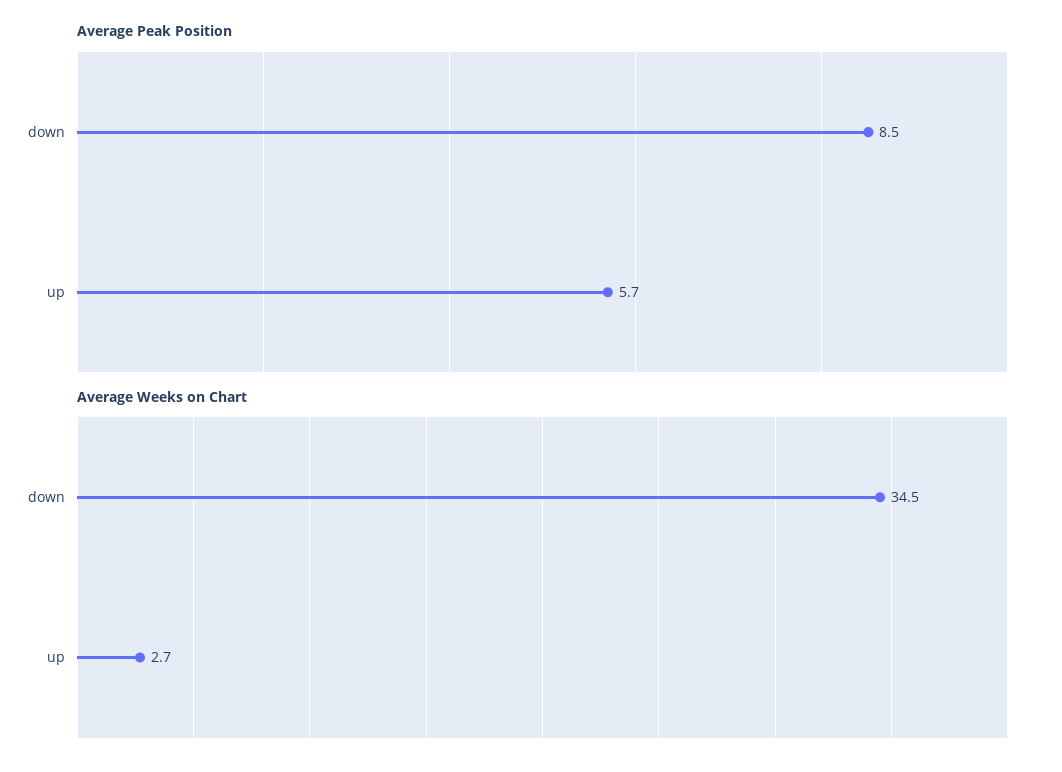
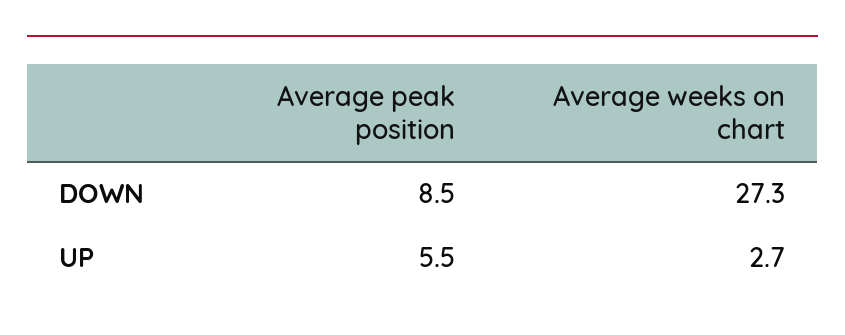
Average Peak Position, up: 5.7 -> 5.5
Average Weeks on Chart, down: 34.5 -> 27.3

